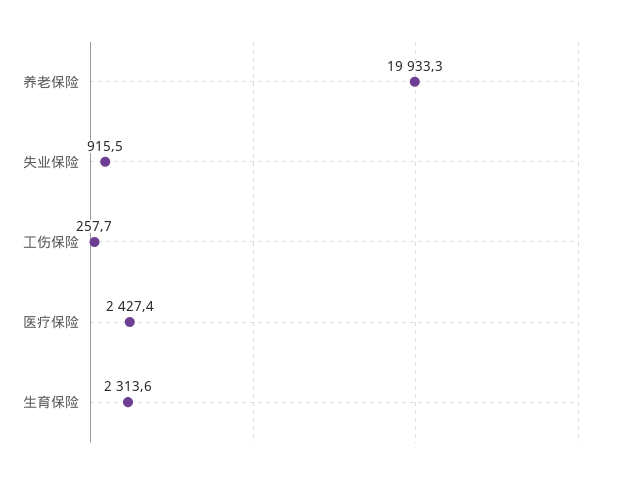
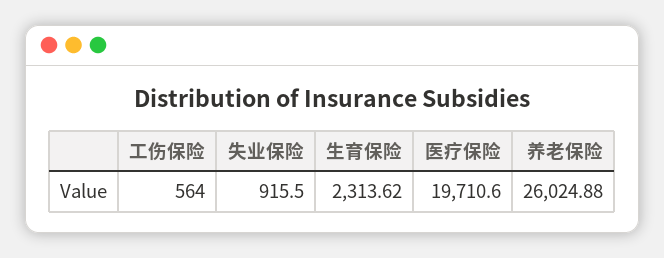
养老保险: 19933.3 -> 26024.88
工伤保险: 257.7 -> 564
医疗保险: 2427.4 -> 19710.6

